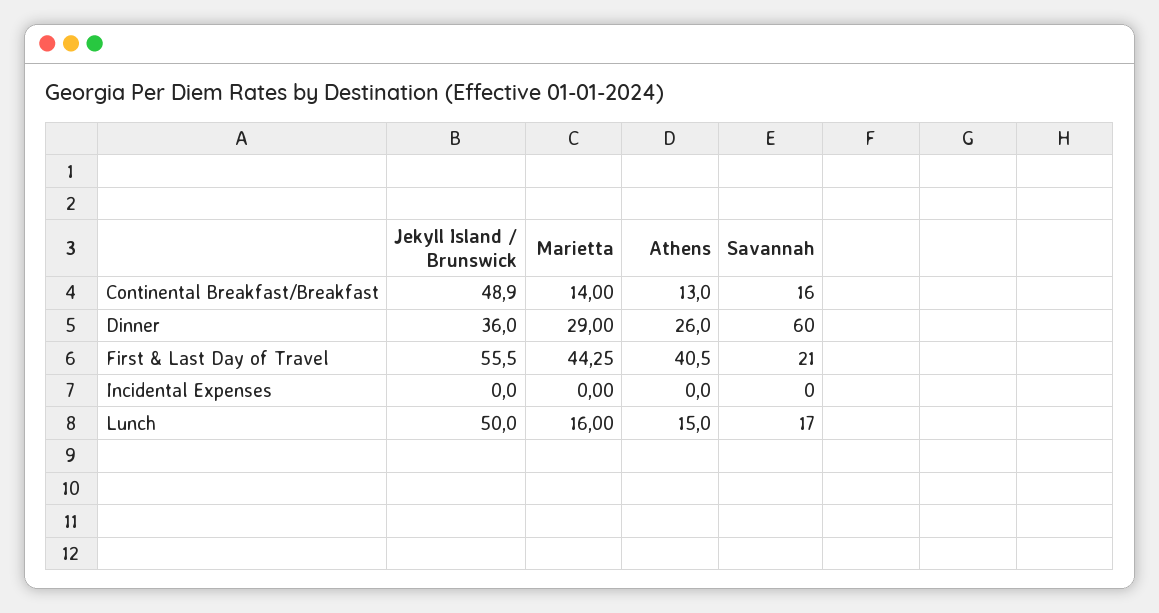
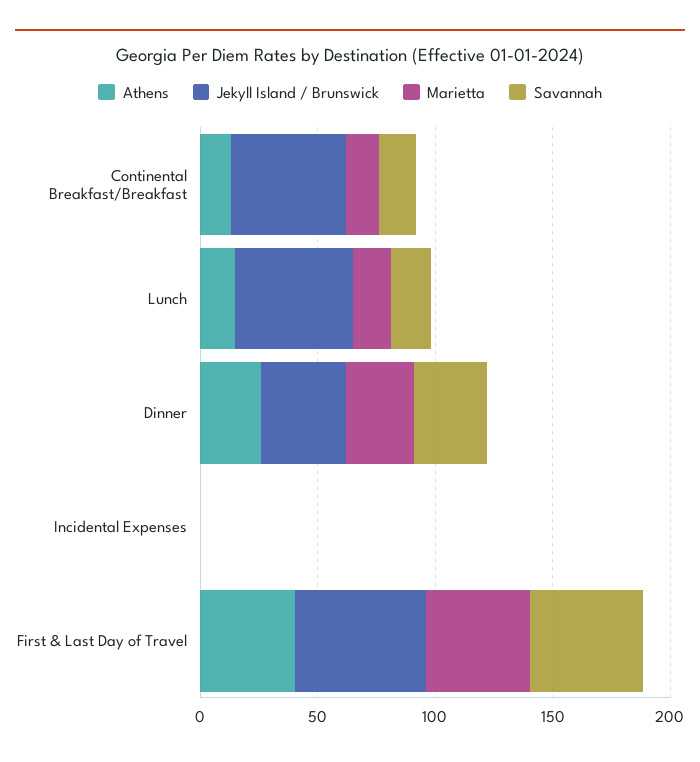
Savannah, Dinner: 60 -> 30
Savannah, First & Last Day of Travel: 21 -> 50

